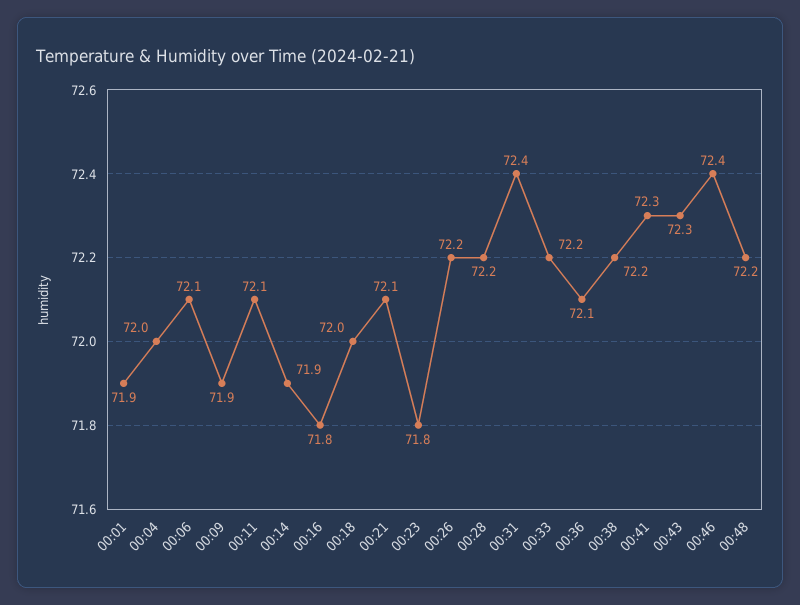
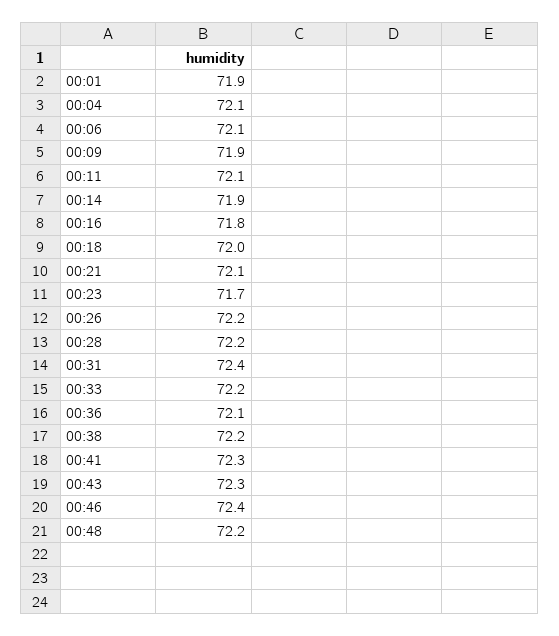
00:04: 72 -> 72.1
00:23: 71.8 -> 71.7

